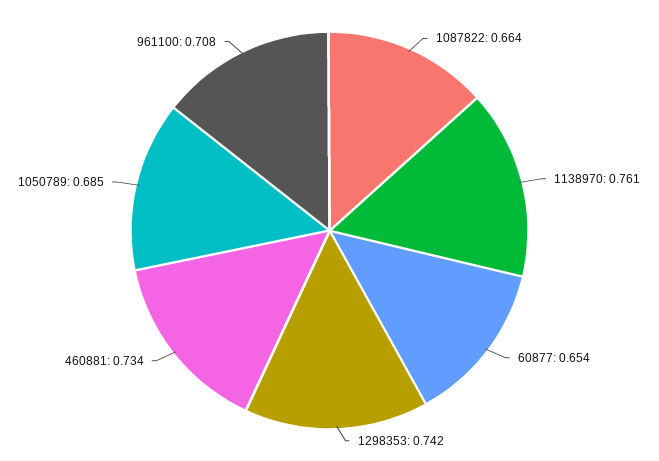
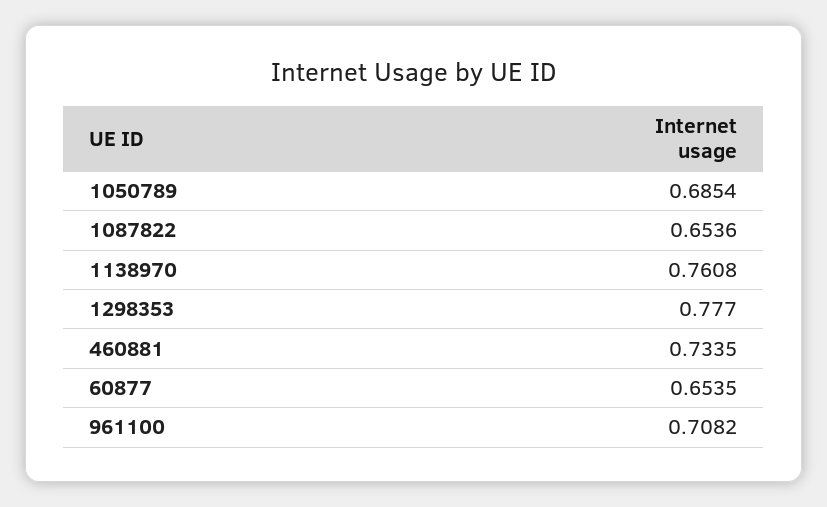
1087822: 0.664 -> 0.6536
1298353: 0.742 -> 0.777

